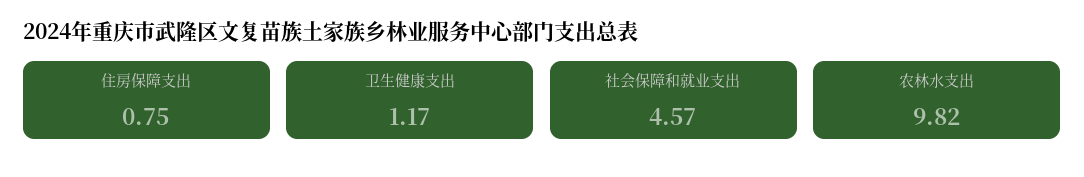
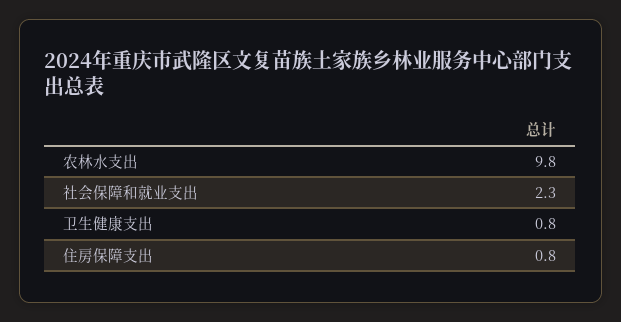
卫生健康支出: 1.17 -> 0.8
社会保障和就业支出: 4.57 -> 2.3

